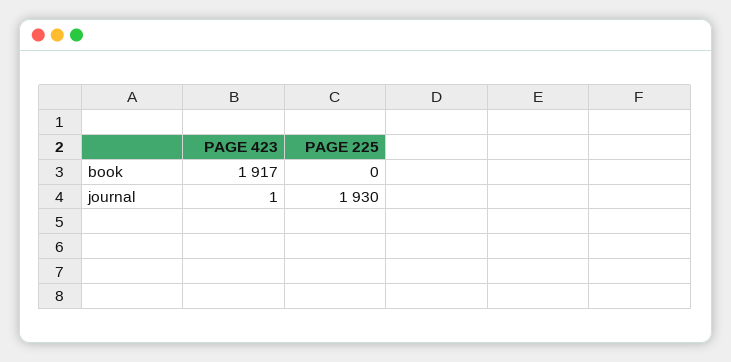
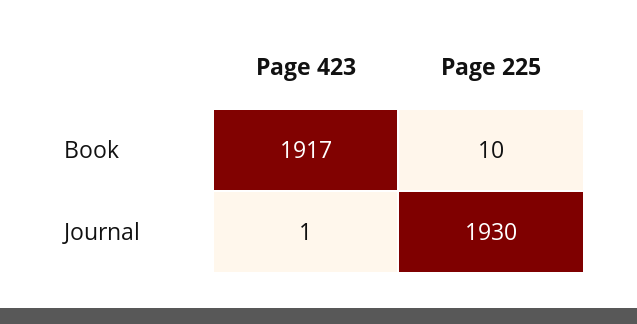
PAGE 225, book: 0 -> 10

